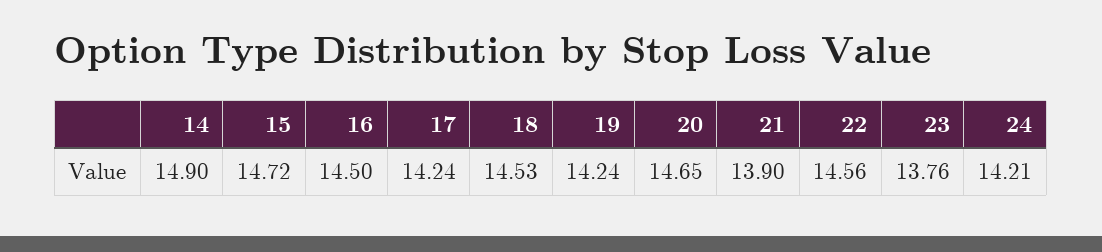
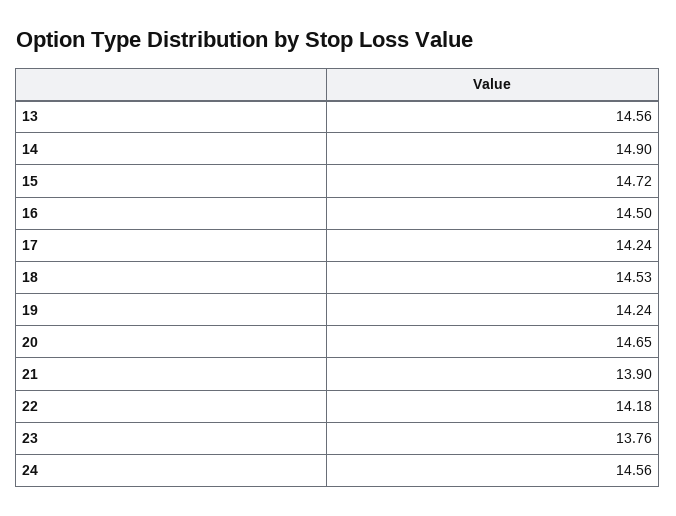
22: 14.56 -> 14.18
24: 14.21 -> 14.56
13: none -> 14.56

